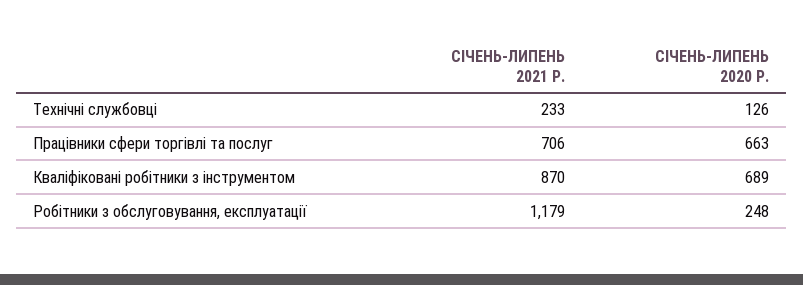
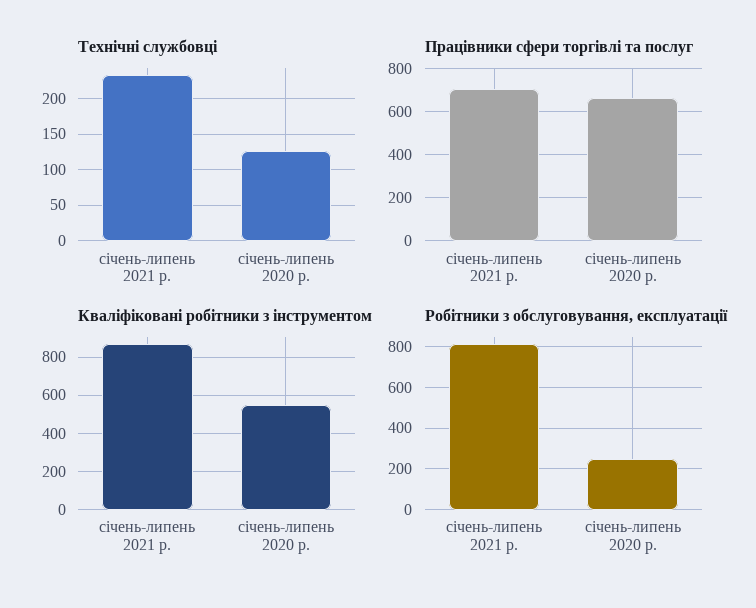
Кваліфіковані робітники з інструментом, СІЧЕНЬ-ЛИПЕНЬ 2020 Р.: 689 -> 550
Робітники з обслуговування, експлуатації, СІЧЕНЬ-ЛИПЕНЬ 2021 Р.: 1179 -> 800

